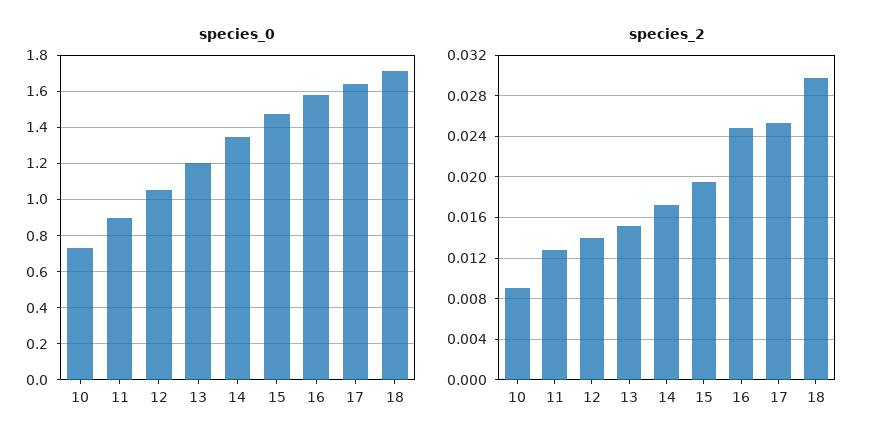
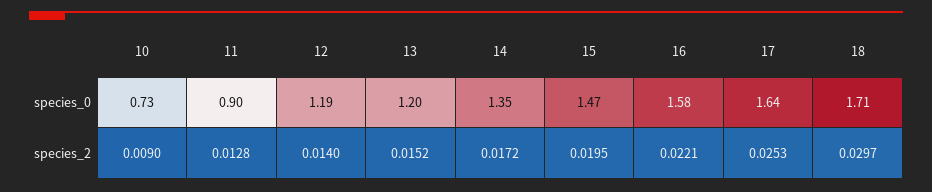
species_0, 12: 1.05 -> 1.19
species_2, 16: 0.025 -> 0.0221

